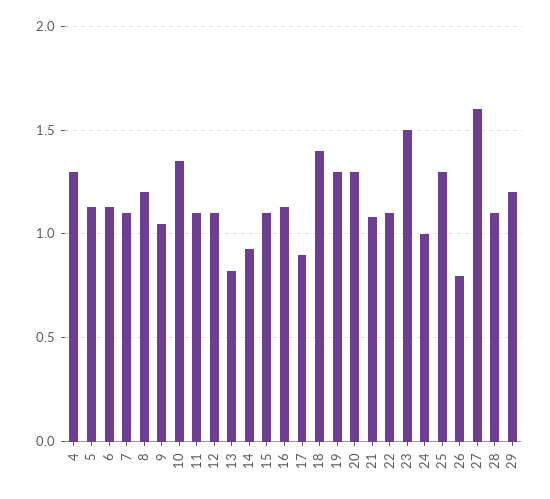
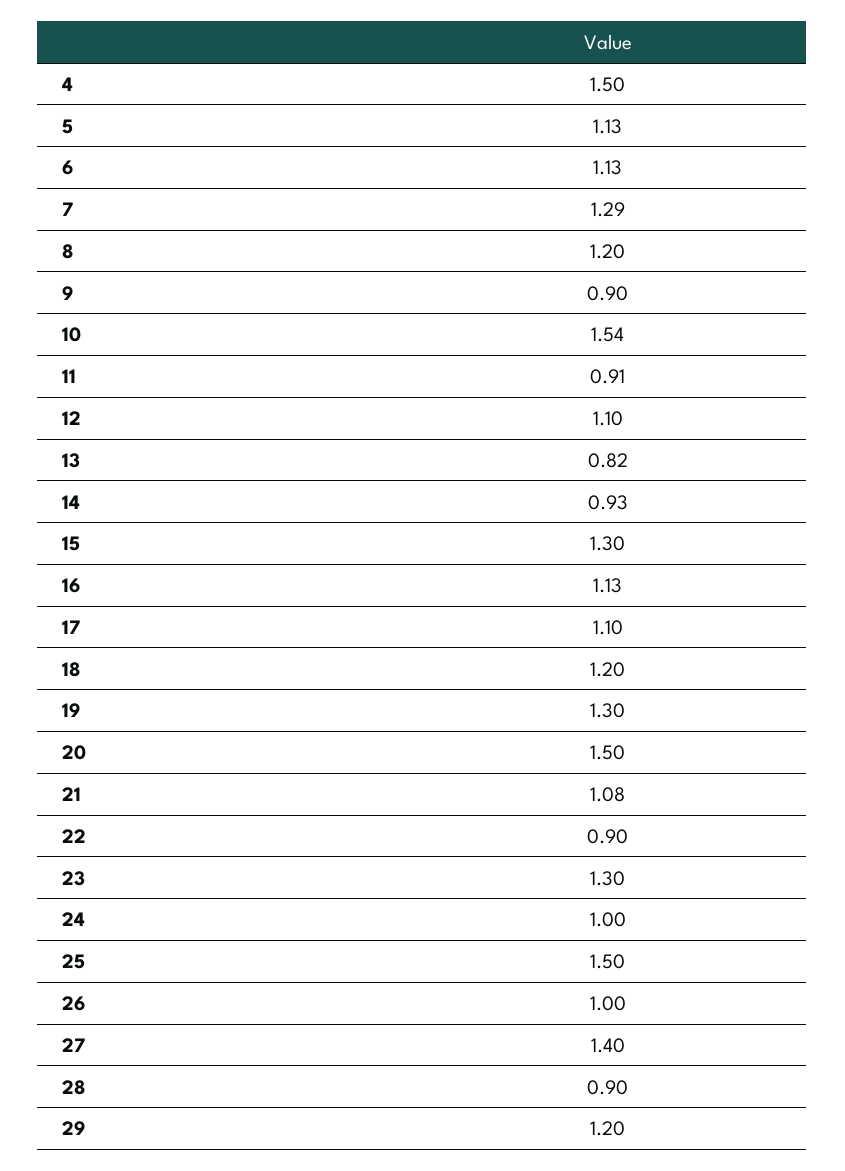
4: 1.3 -> 1.5
7: 1.1 -> 1.29
9: 1.05 -> 0.9
10: 1.35 -> 1.54
11: 1.1 -> 0.91
15: 1.1 -> 1.3
17: 0.9 -> 1.1
18: 1.4 -> 1.2
20: 1.3 -> 1.5
22: 1.1 -> 0.9
23: 1.5 -> 1.3
25: 1.3 -> 1.5
26: 0.8 -> 1
27: 1.6 -> 1.4
28: 1.1 -> 0.9

